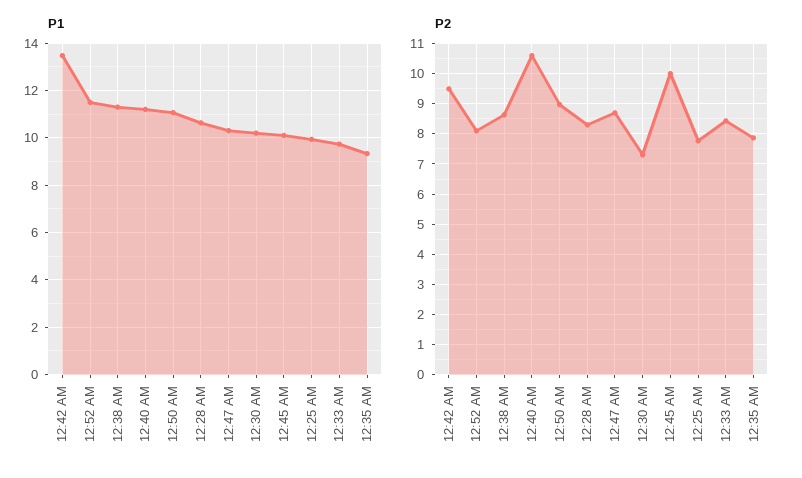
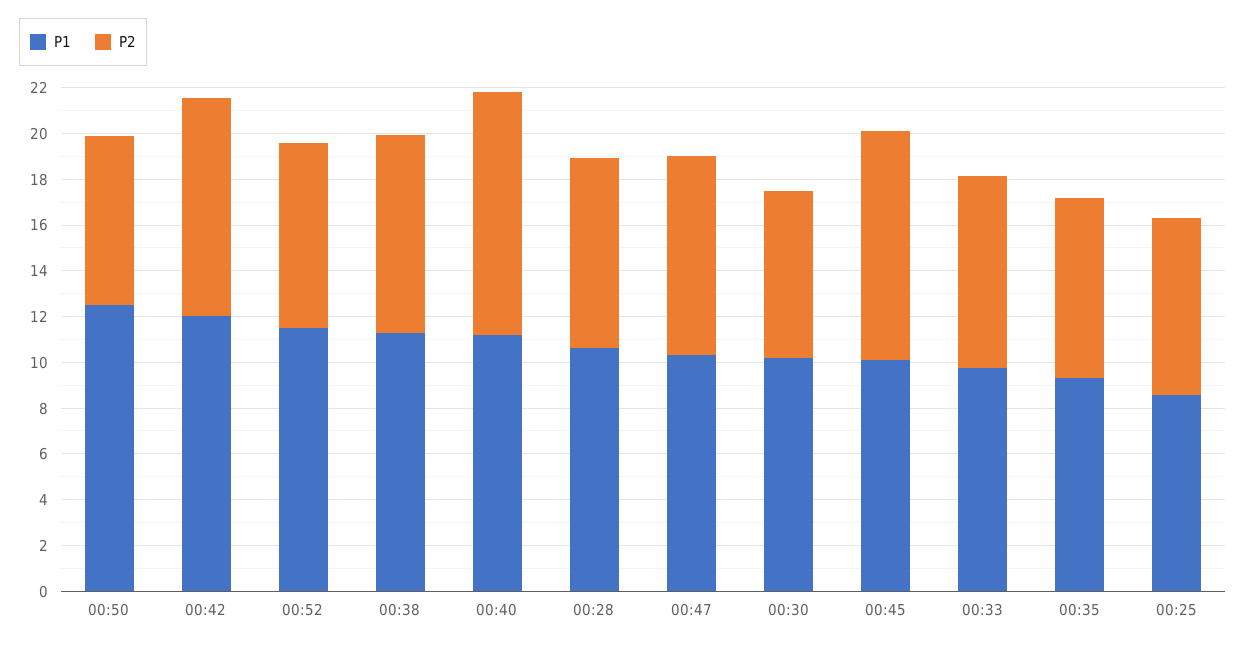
P1, 12:42 AM: 13.5 -> 12
P1, 12:50 AM: 11 -> 12.5
P1, 12:25 AM: 10 -> 8.5
P2, 12:50 AM: 9 -> 7.5

